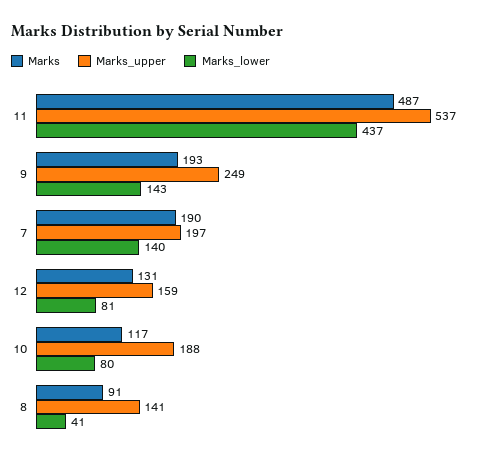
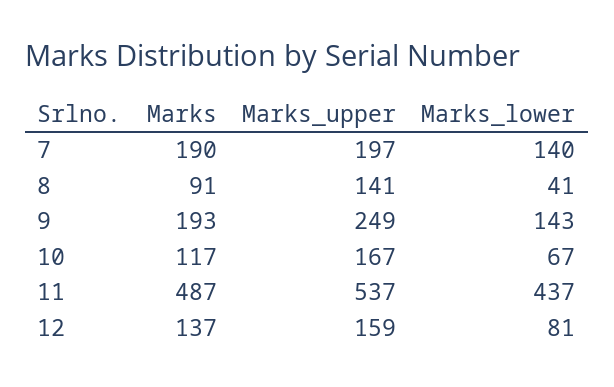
Marks, 12: 131 -> 137
Marks_upper, 10: 188 -> 167
Marks_lower, 10: 80 -> 67

